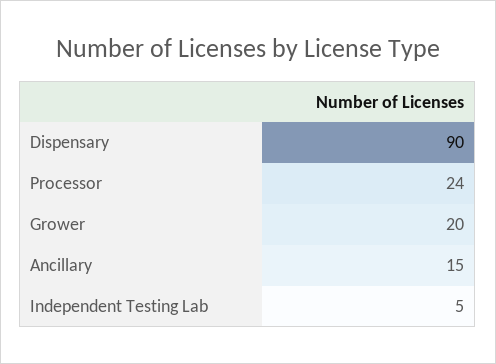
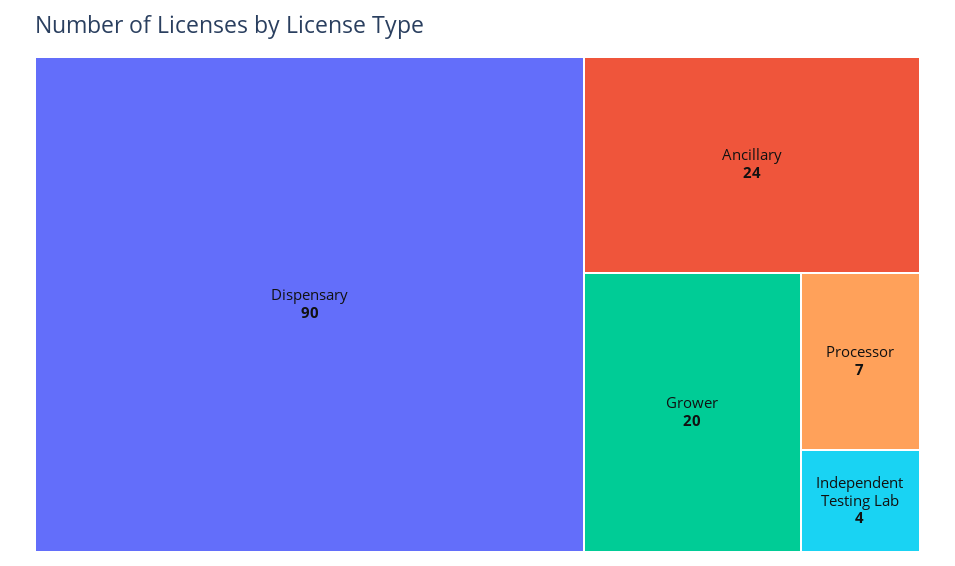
Processor: 24 -> 7
Ancillary: 15 -> 24
Independent Testing Lab: 5 -> 4

